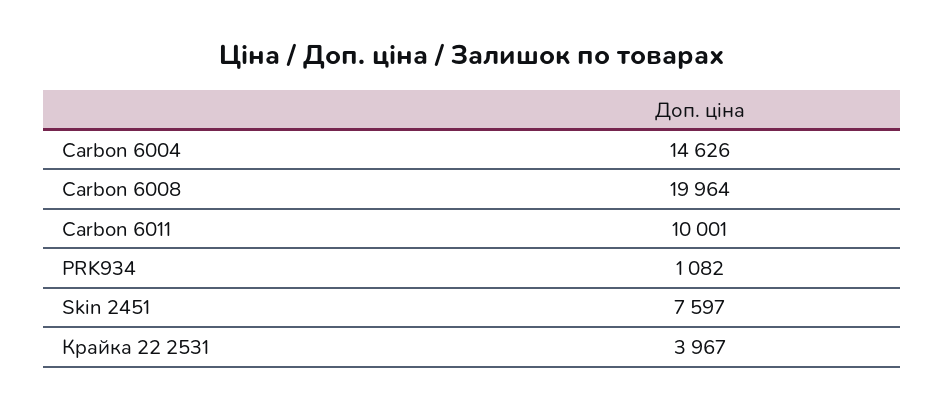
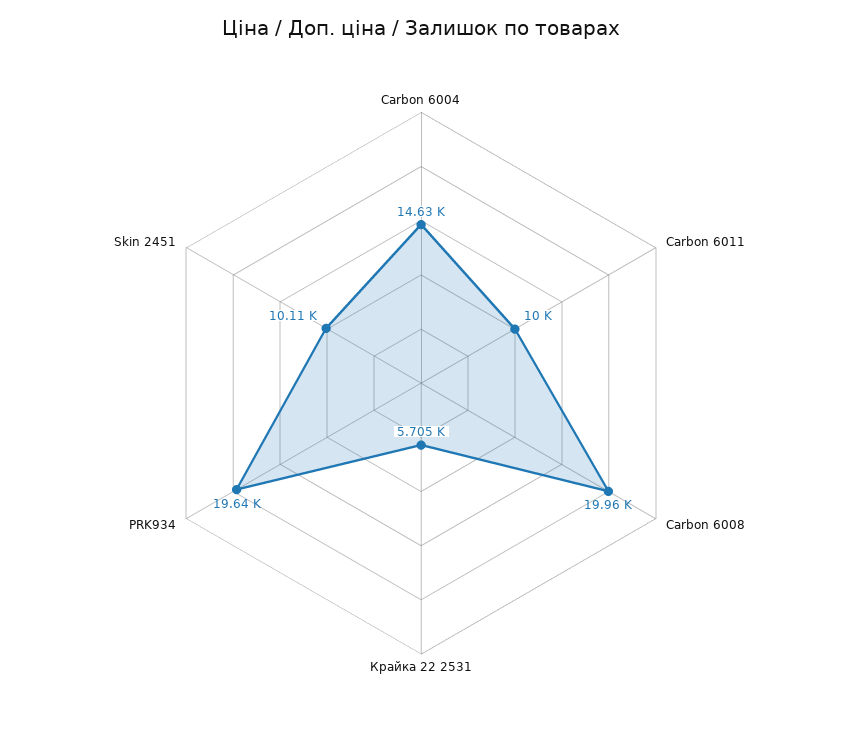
PRK934: 1082 -> 19640
Skin 2451: 7597 -> 10110
Крайка 22 2531: 3967 -> 5705

